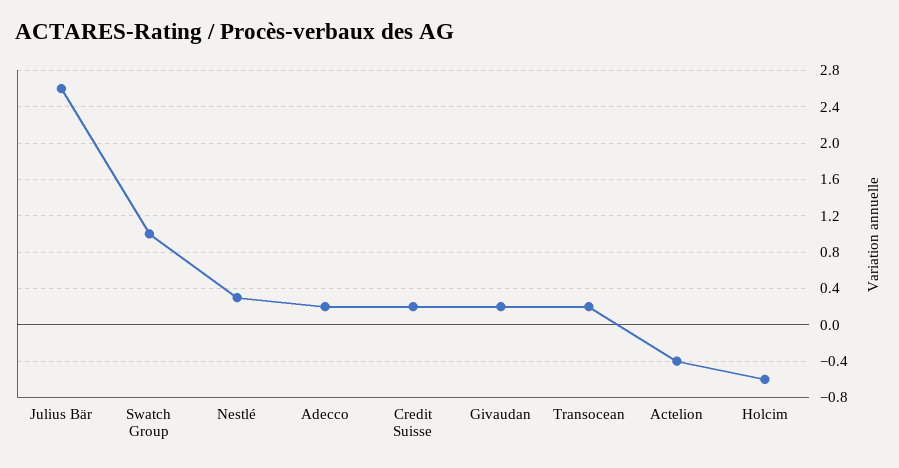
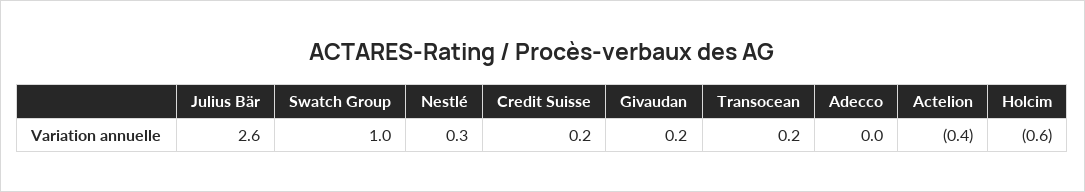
Adecco: 0.2 -> 0

